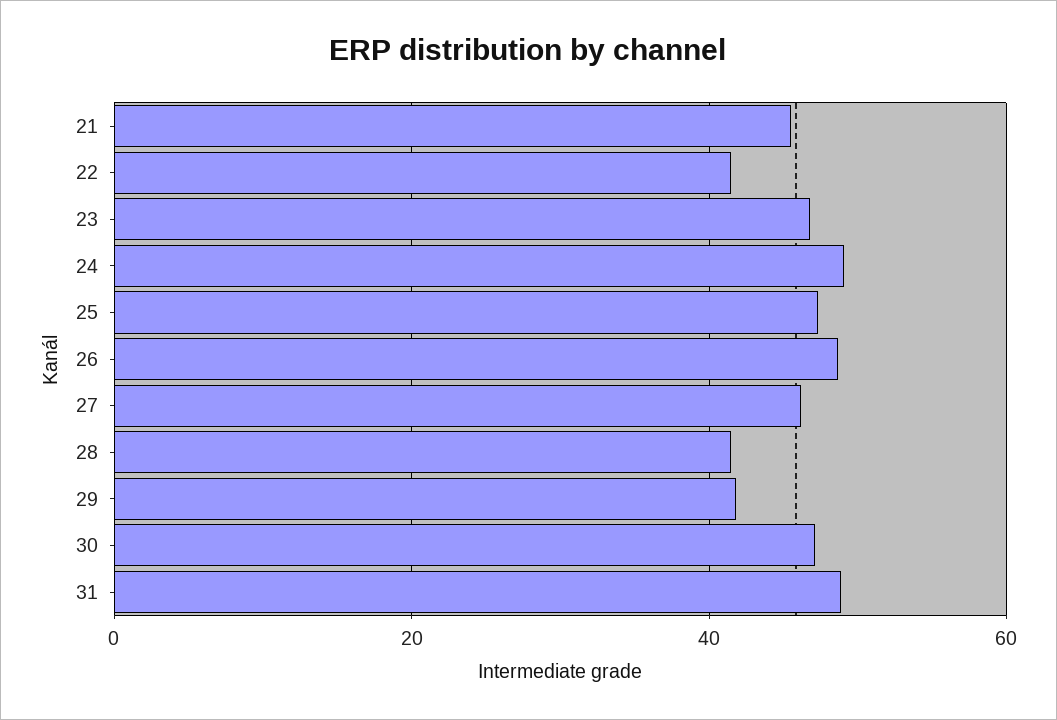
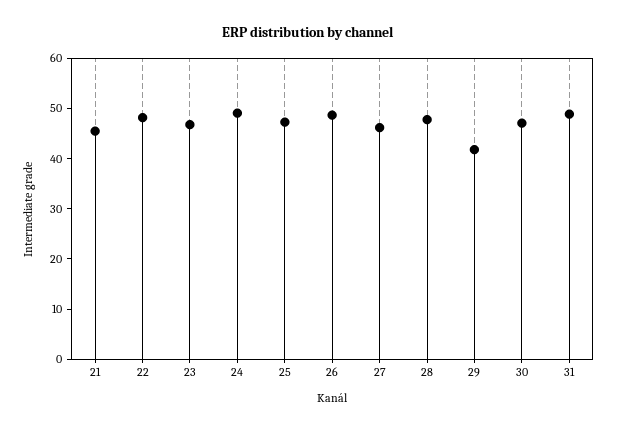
22: 42 -> 48
28: 42 -> 48

